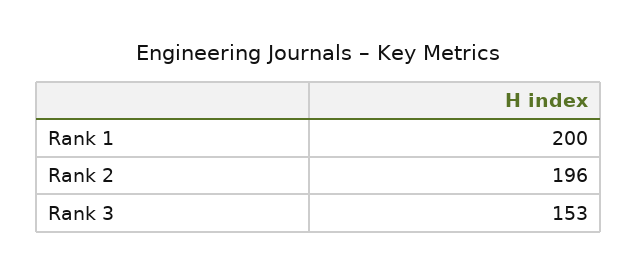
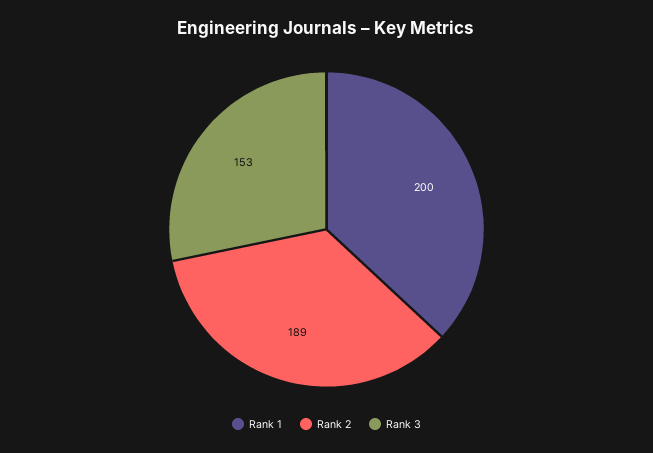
Rank 2: 196 -> 189

